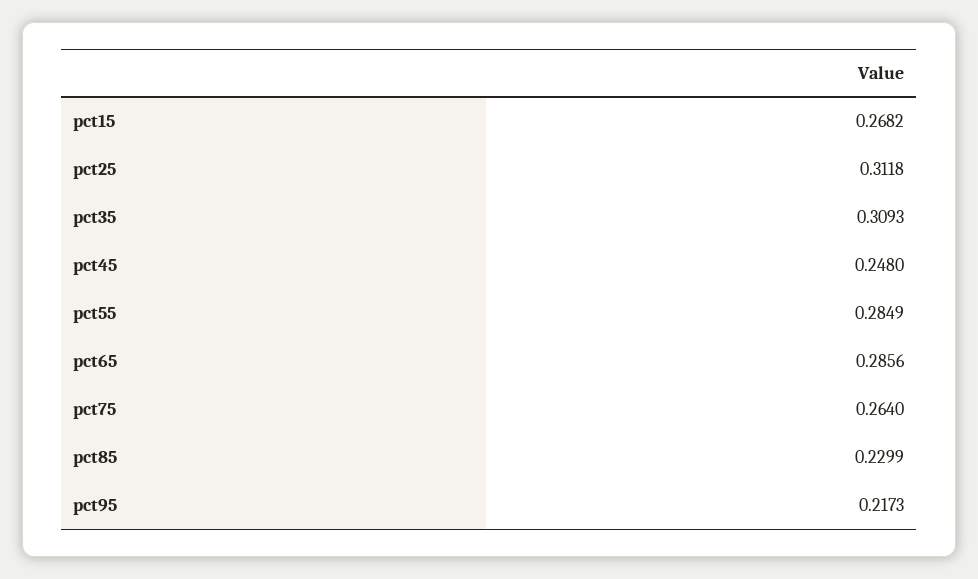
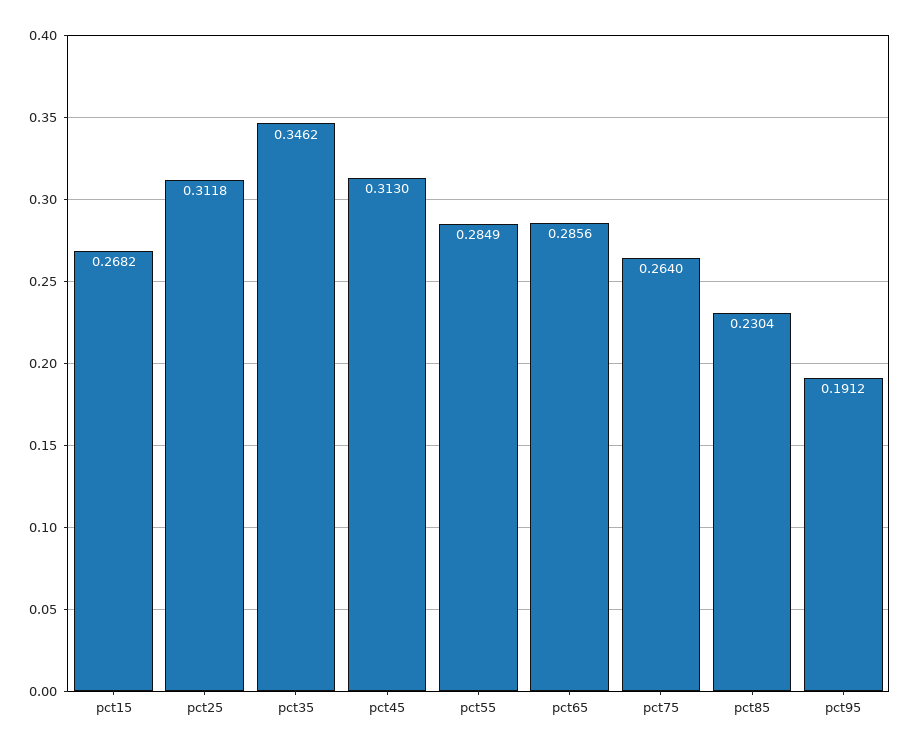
pct35: 0.3093 -> 0.3462
pct45: 0.248 -> 0.313
pct85: 0.2299 -> 0.2304
pct95: 0.2173 -> 0.1912

